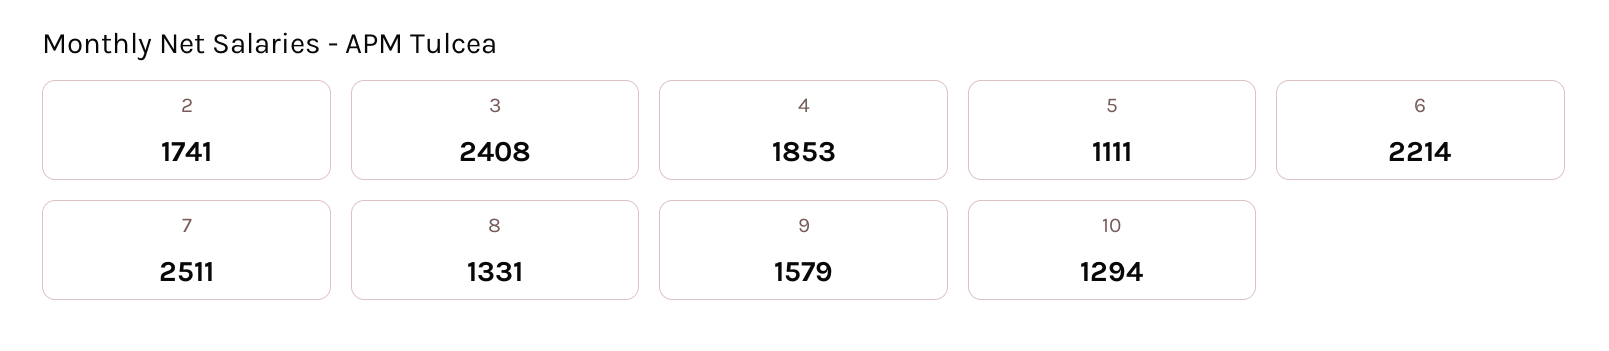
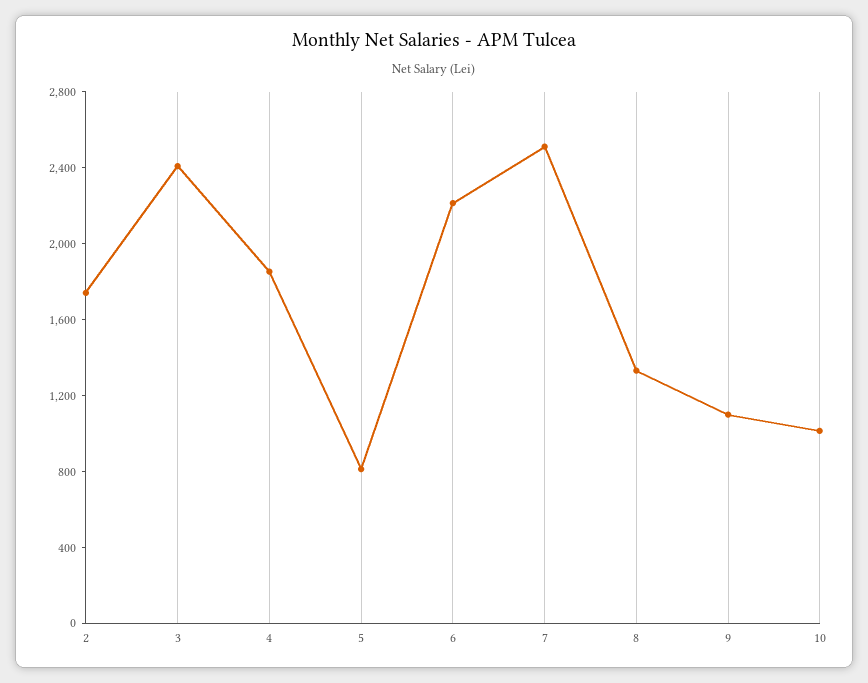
5: 1111 -> 800
9: 1579 -> 1100
10: 1294 -> 1000

